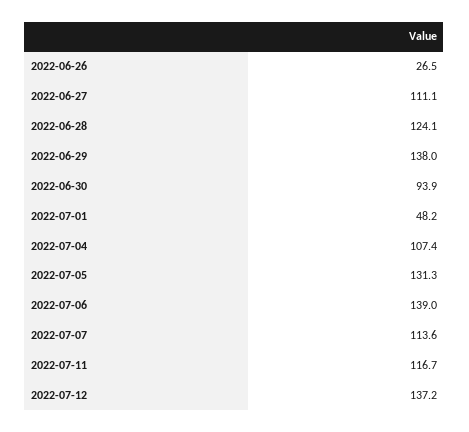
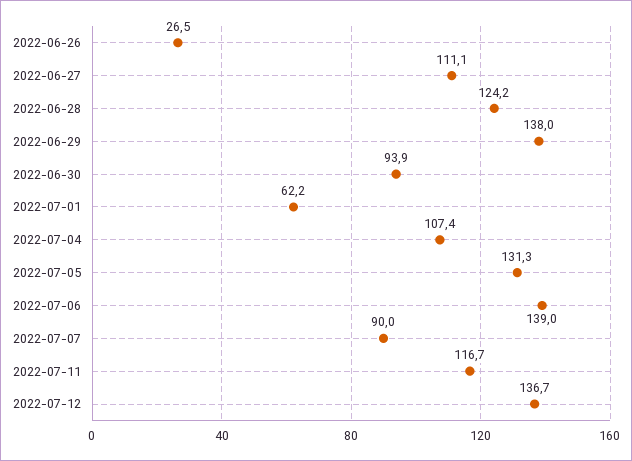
2022-06-28: 124.1 -> 124.2
2022-07-01: 48.2 -> 62.2
2022-07-07: 113.6 -> 90
2022-07-12: 137.2 -> 136.7

